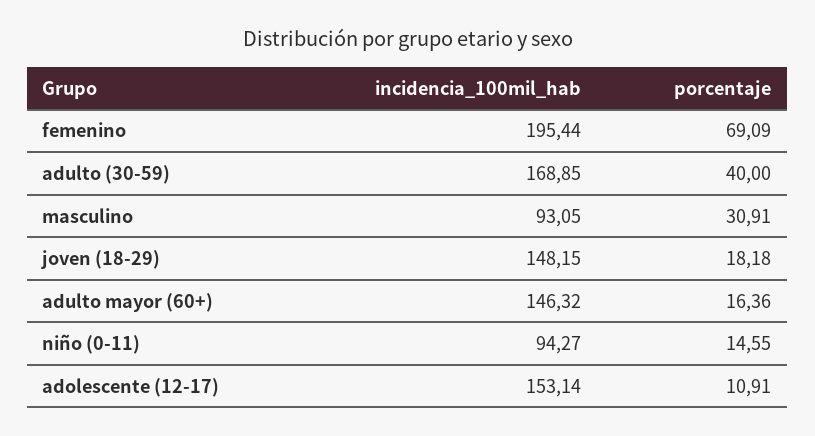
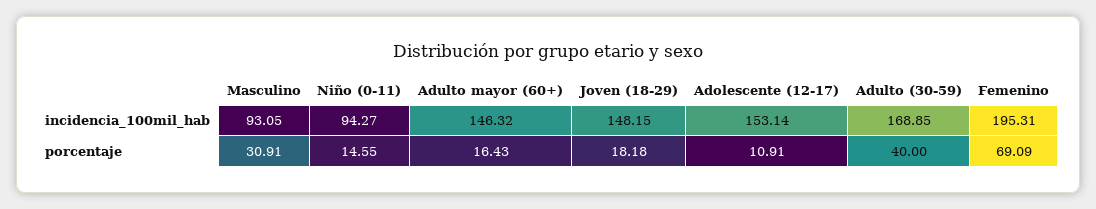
incidencia_100mil_hab, femenino: 195.44 -> 195.31
porcentaje, adulto mayor (60+): 16.36 -> 16.43

